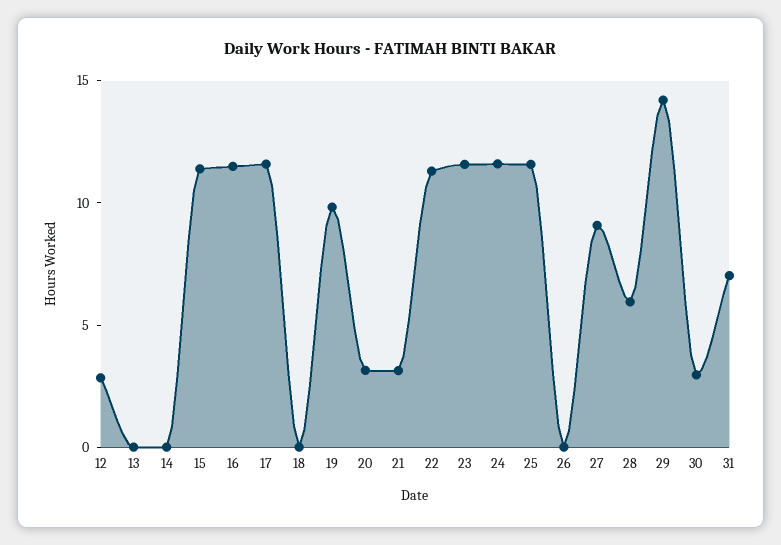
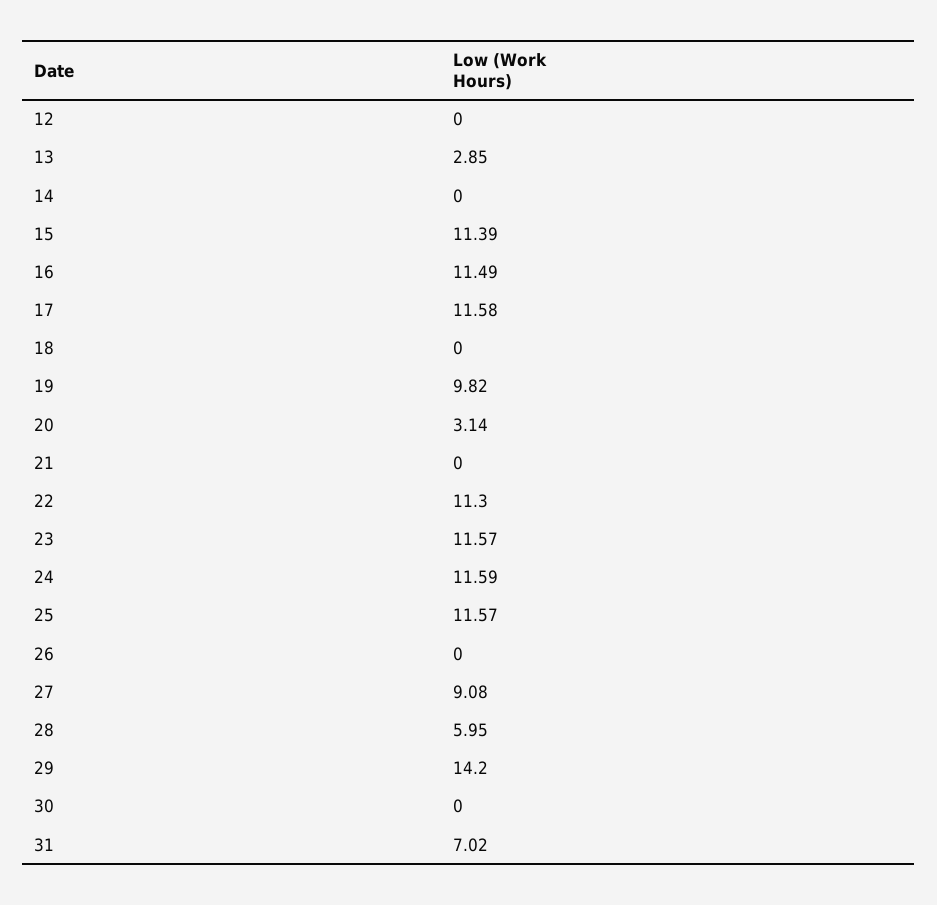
12: 3 -> 0
13: 0 -> 2.85
21: 3 -> 0
30: 3 -> 0

